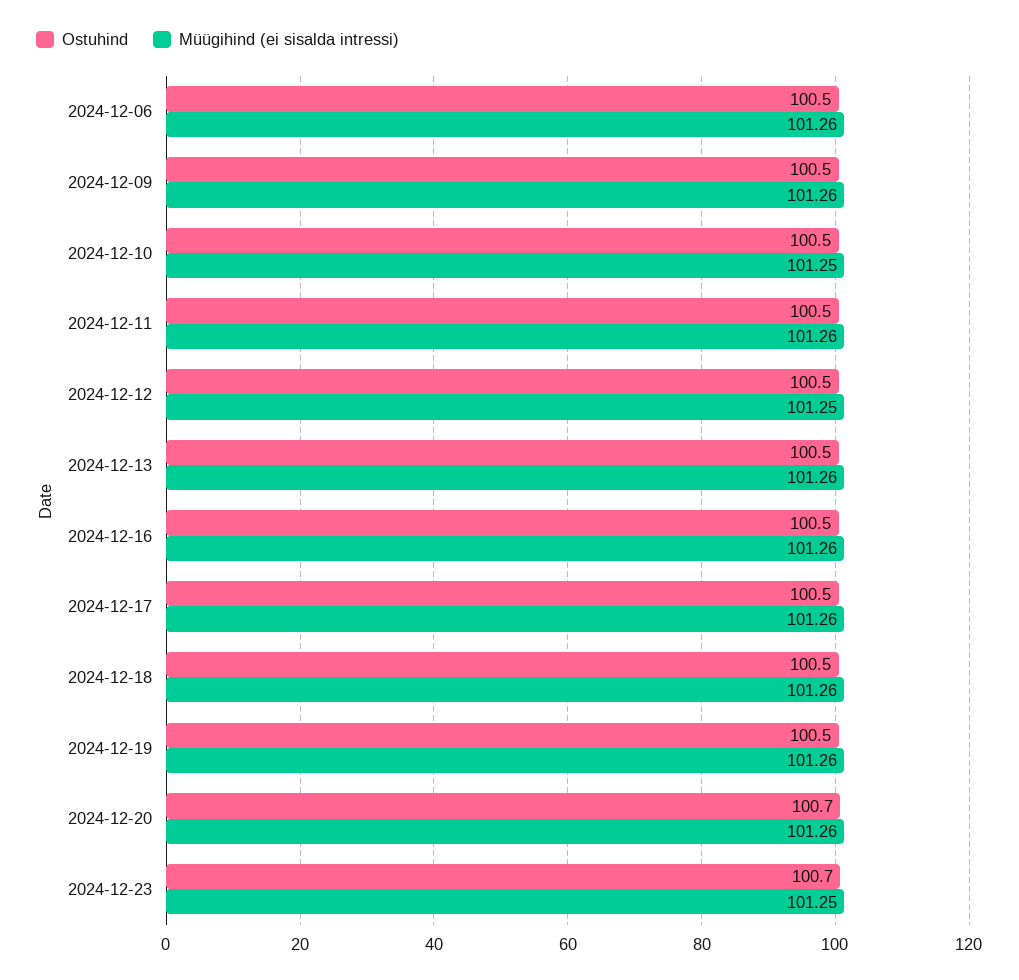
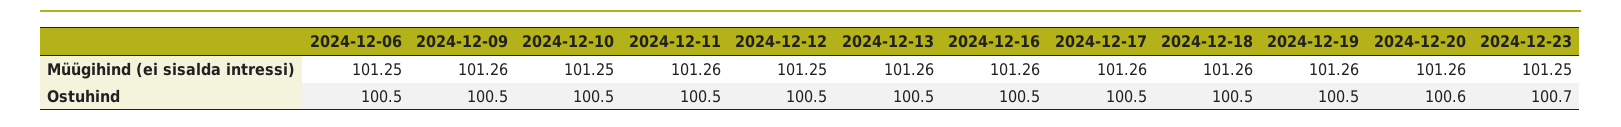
Müügihind (ei sisalda intressi), 2024-12-06: 101.26 -> 101.25
Ostuhind, 2024-12-20: 100.7 -> 100.6

